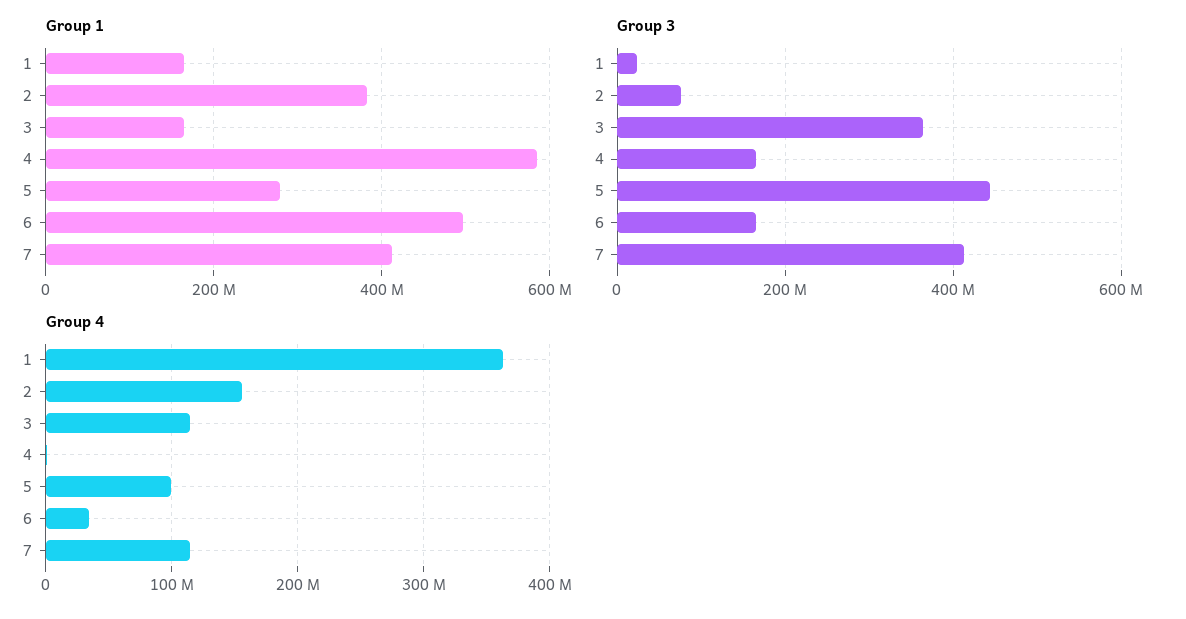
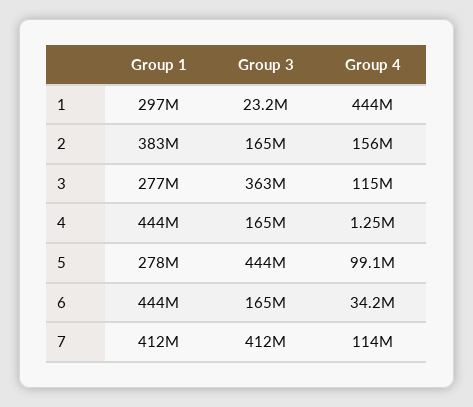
Group 1, 1: 160000000 -> 297000000
Group 1, 3: 160000000 -> 277000000
Group 1, 4: 580000000 -> 444000000
Group 1, 6: 500000000 -> 444000000
Group 3, 2: 80000000 -> 165000000
Group 4, 1: 360000000 -> 444000000

